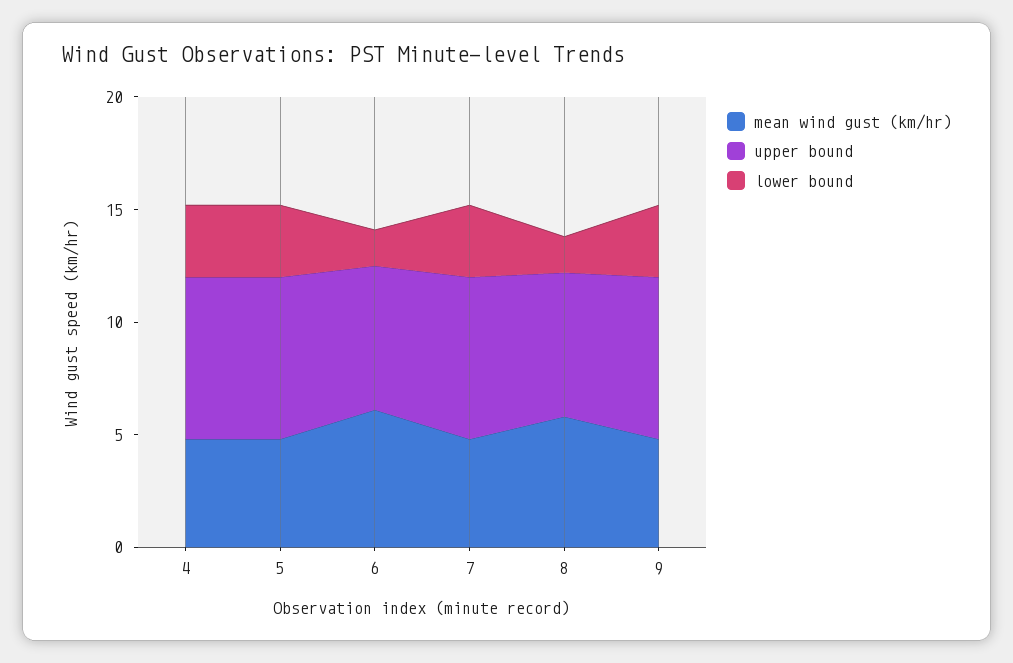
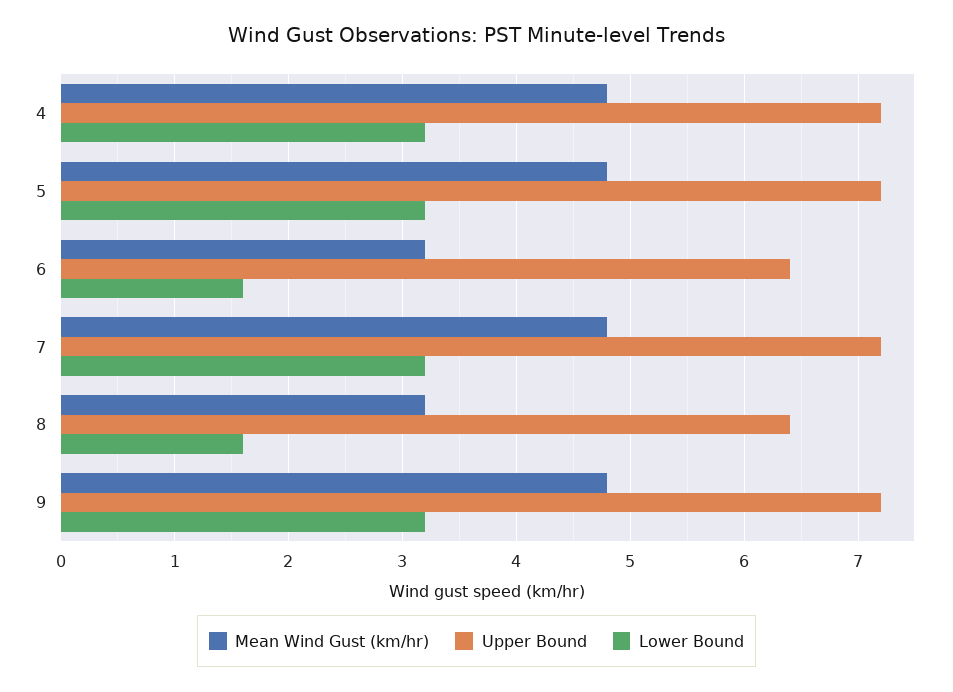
mean wind gust (km/hr), 6: 6 -> 3.2
mean wind gust (km/hr), 8: 6 -> 3.2

